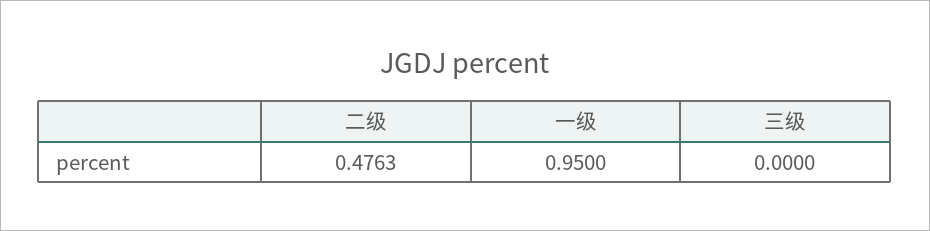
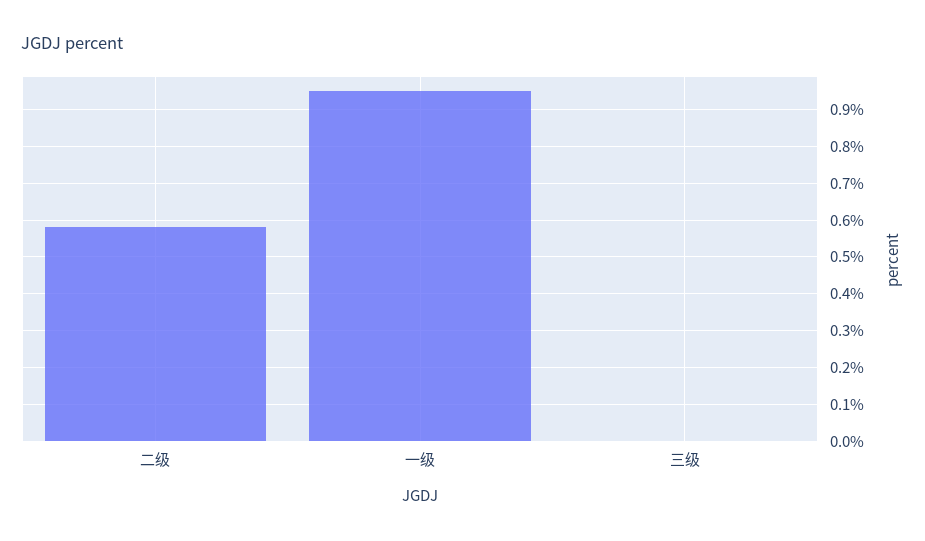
二级: 0.4763 -> 0.58

